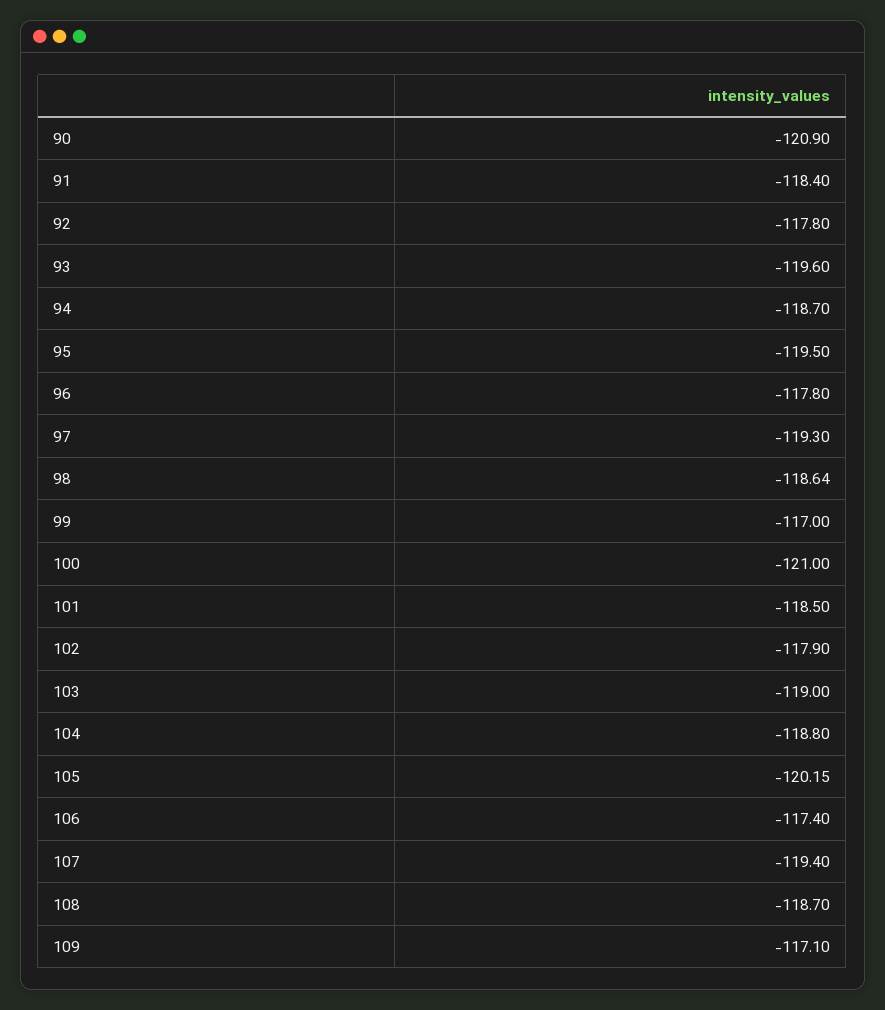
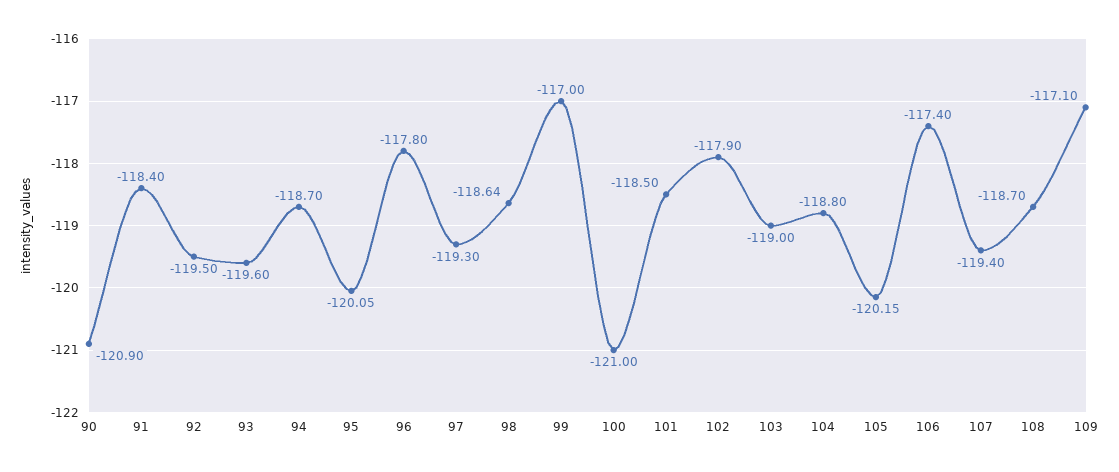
92: -117.8 -> -119.5
95: -119.5 -> -120.05

